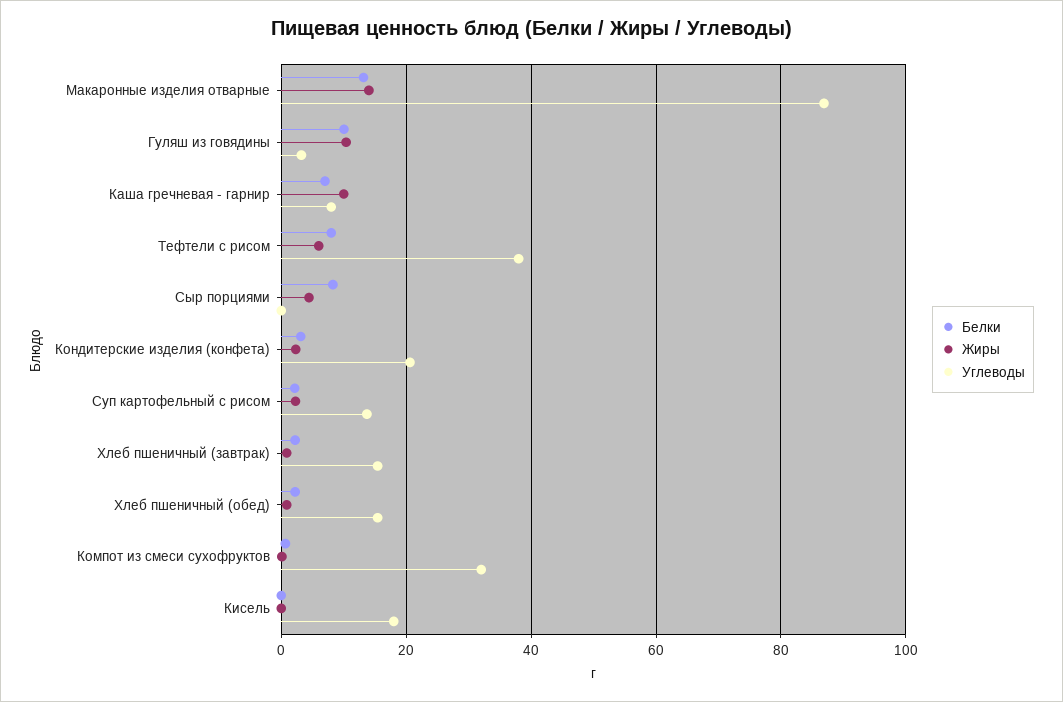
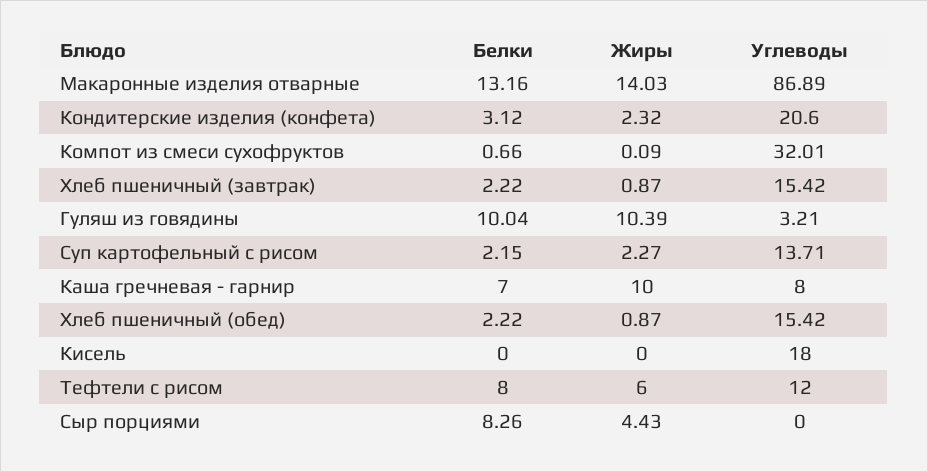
Углеводы, Тефтели с рисом: 38 -> 12

